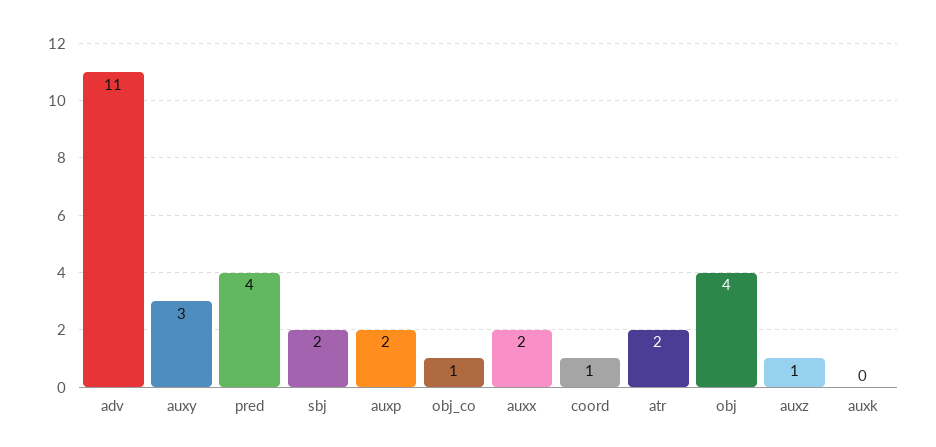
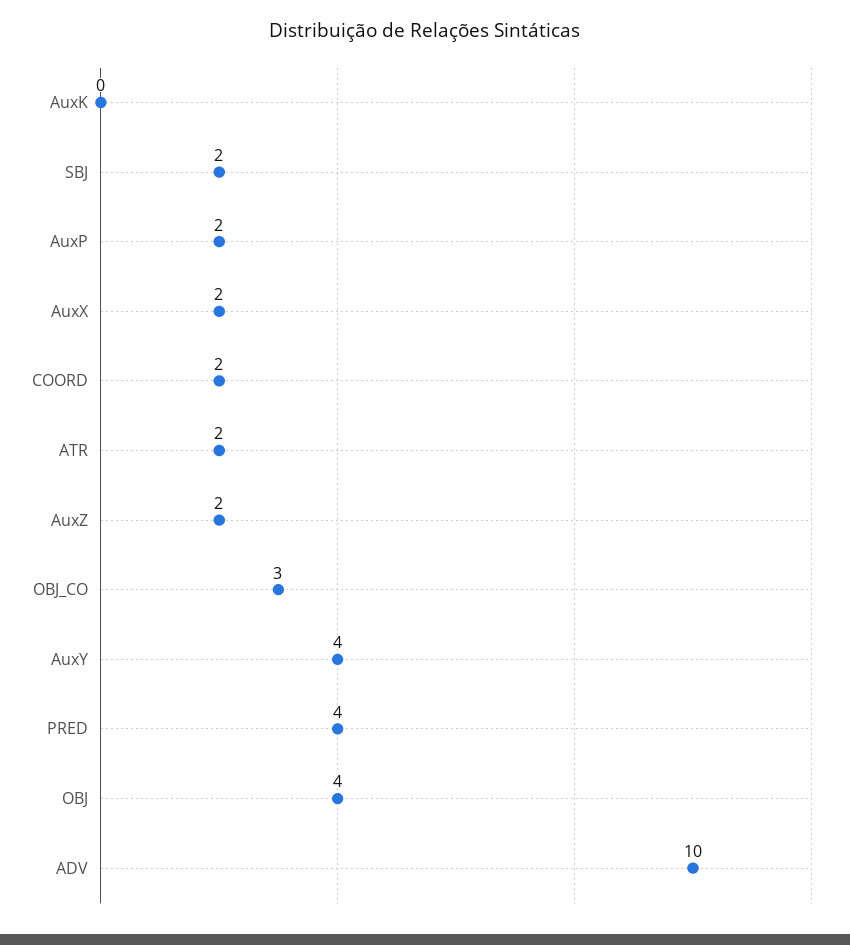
adv: 11 -> 10
auxy: 3 -> 4
obj_co: 1 -> 3
coord: 1 -> 2
auxz: 1 -> 2

